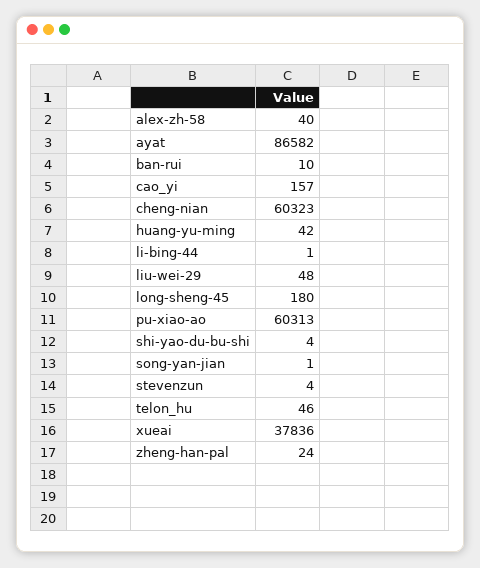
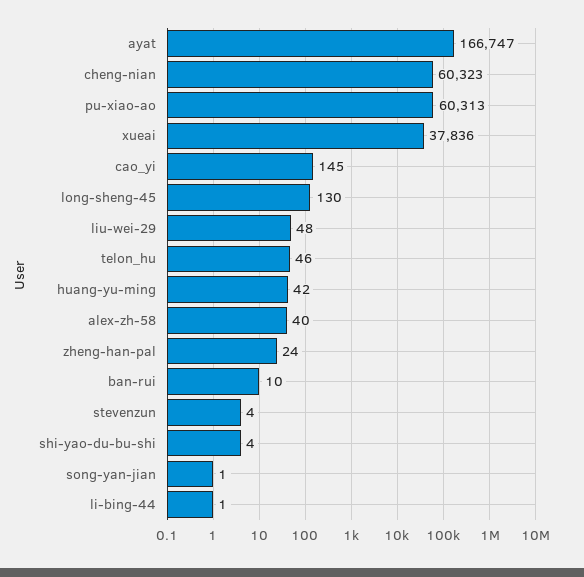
ayat: 86582 -> 166747
cao_yi: 157 -> 145
long-sheng-45: 180 -> 130

